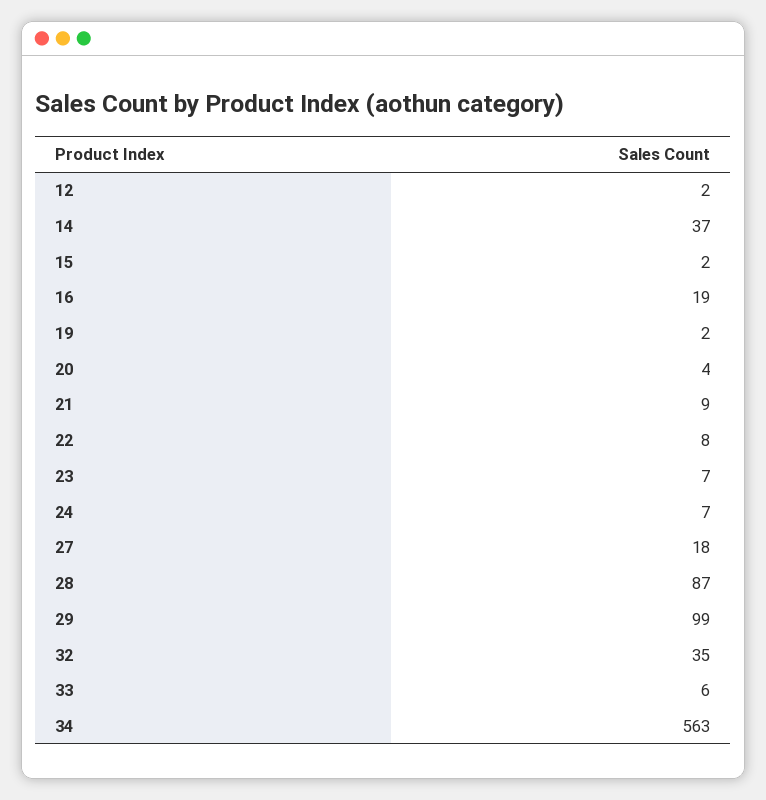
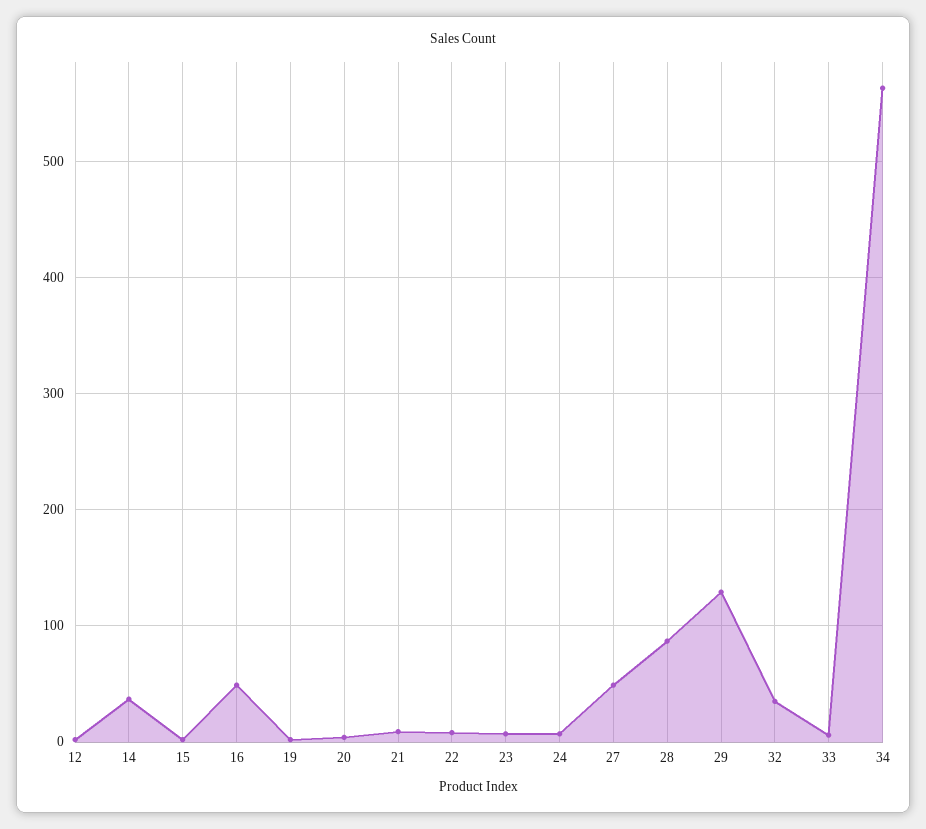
16: 19 -> 50
27: 18 -> 50
29: 99 -> 130

